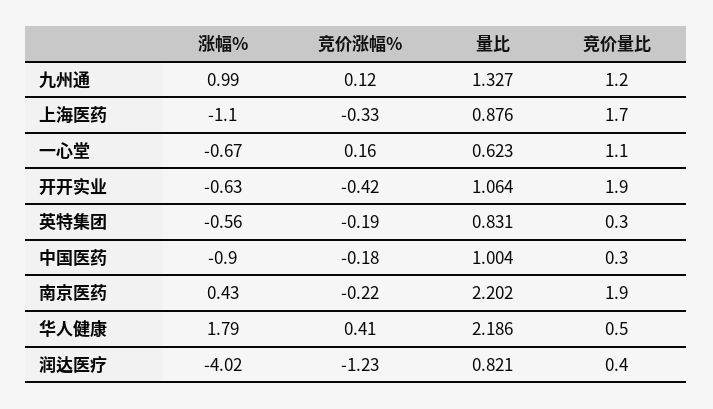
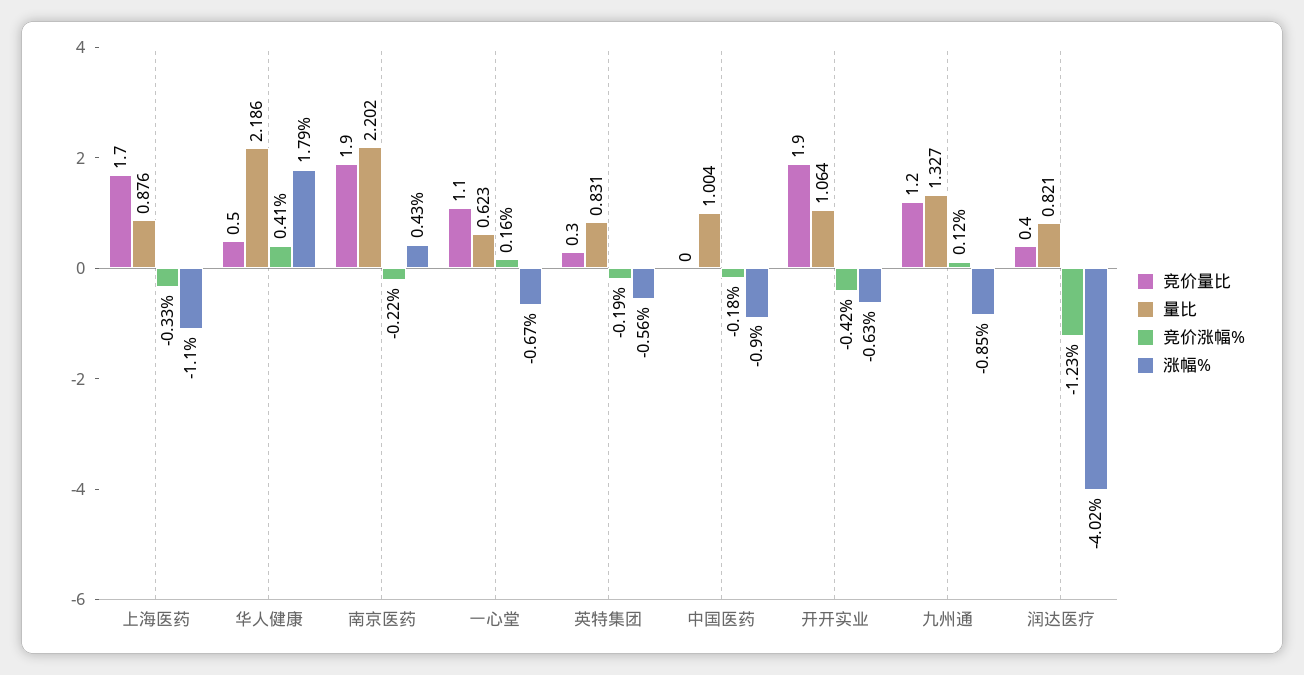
涨幅%, 九州通: 0.99 -> -0.85
竞价量比, 中国医药: 0.3 -> 0

